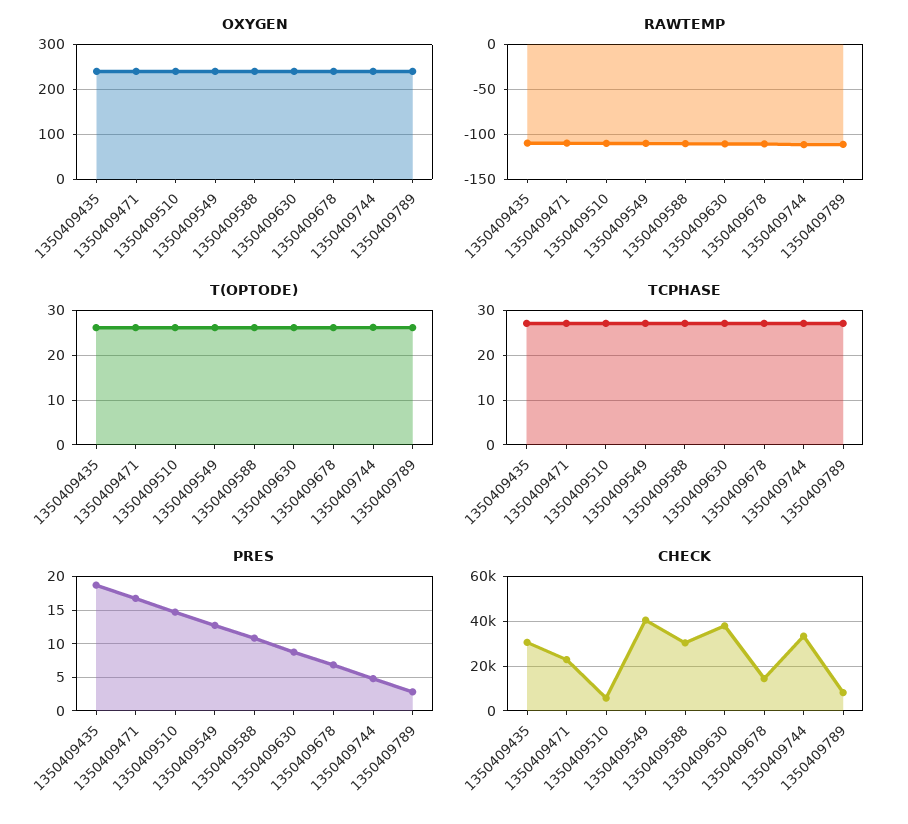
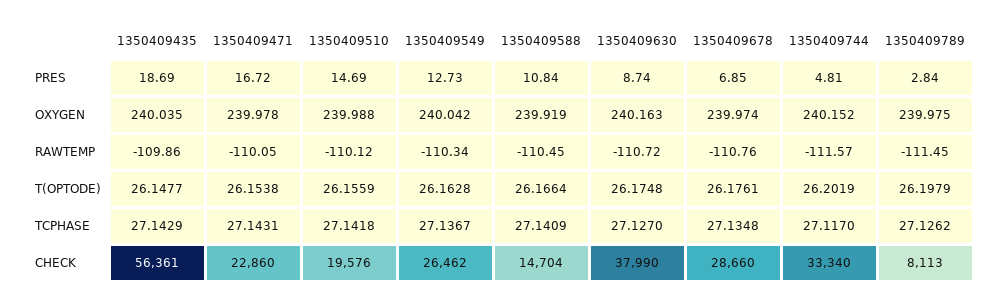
CHECK, 1350409435: 30000 -> 56361
CHECK, 1350409510: 5000 -> 19576
CHECK, 1350409549: 40000 -> 26462
CHECK, 1350409588: 30000 -> 14704
CHECK, 1350409678: 15000 -> 28660

